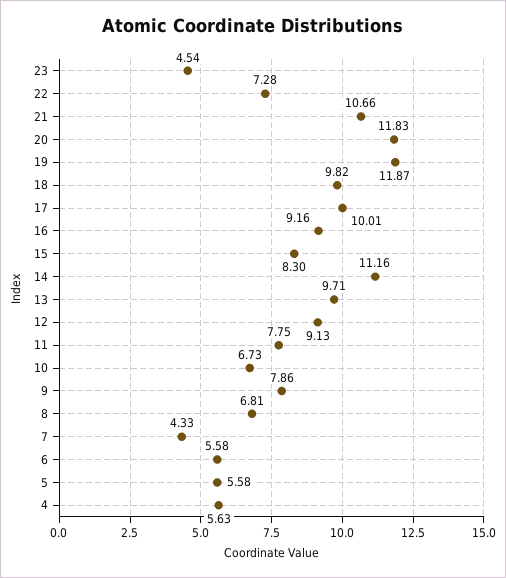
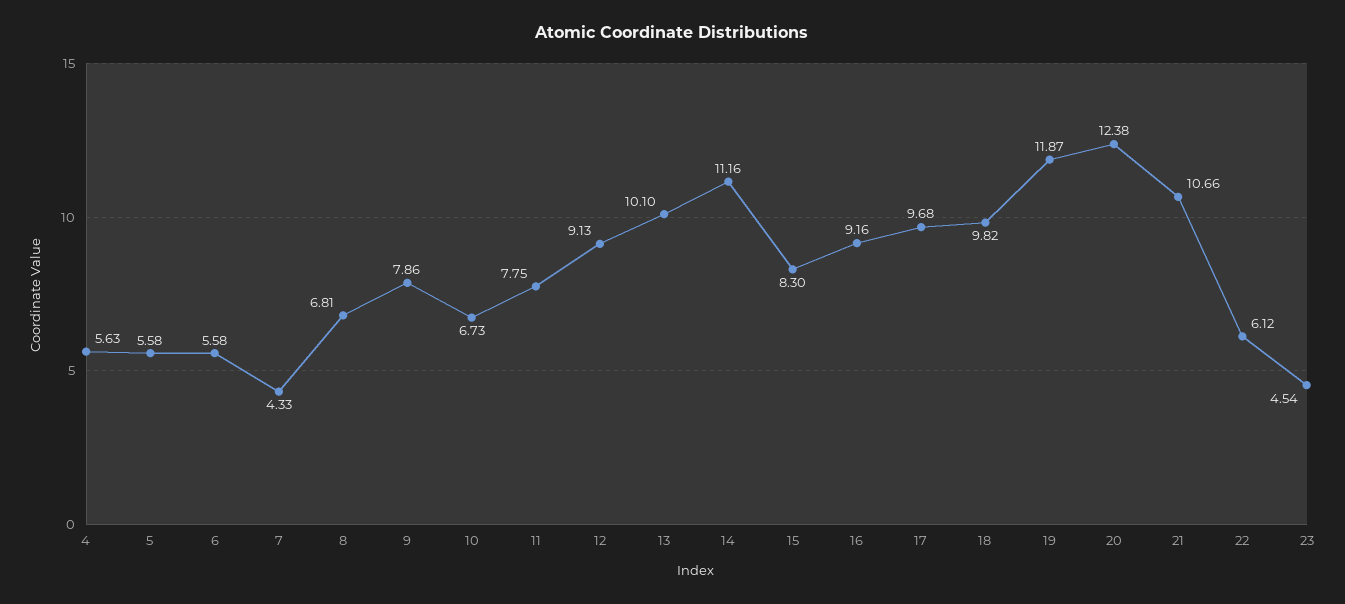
22: 7.28 -> 6.12
20: 11.83 -> 12.38
17: 10.01 -> 9.68
13: 9.71 -> 10.1

